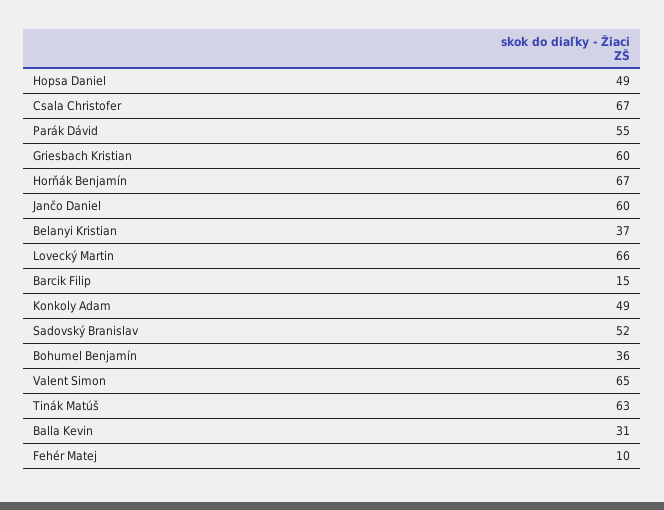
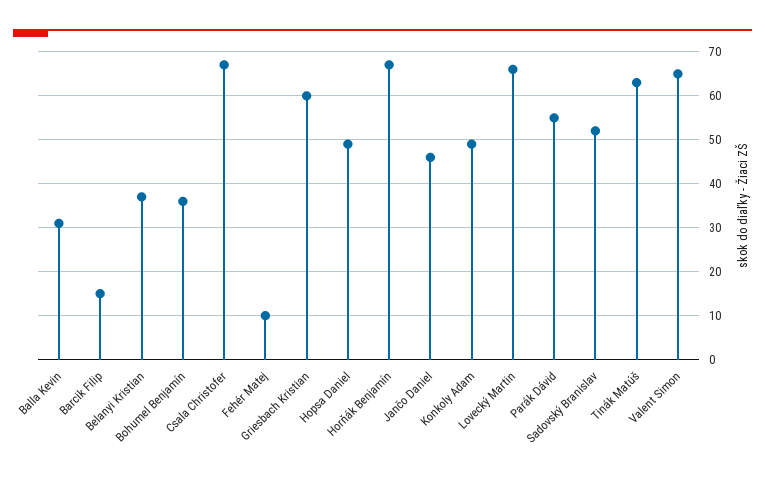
Jančo Daniel: 60 -> 45

